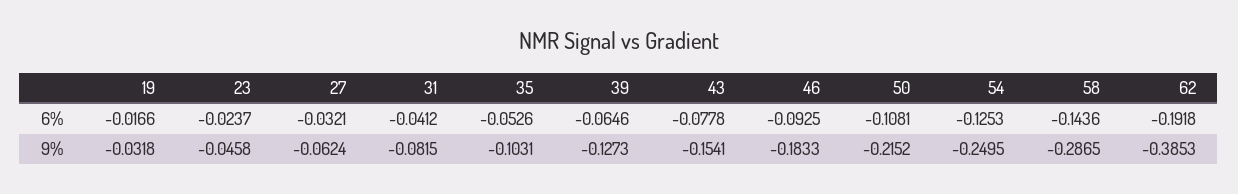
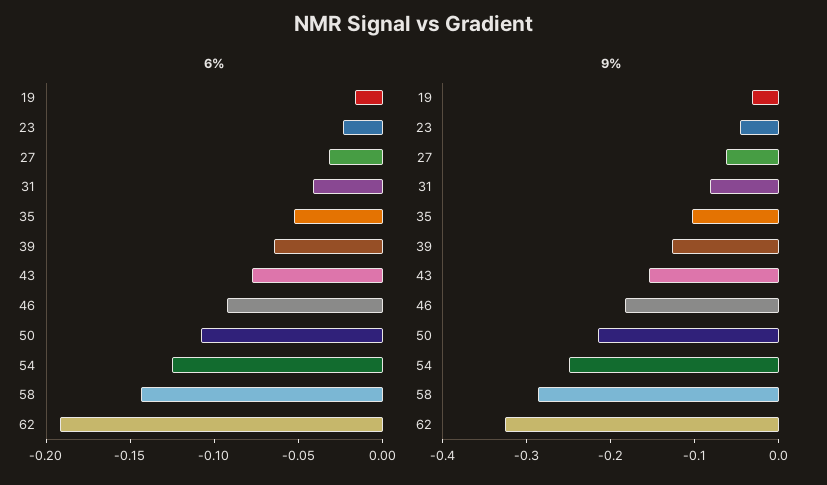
9%, 62: -0.3853 -> -0.32

